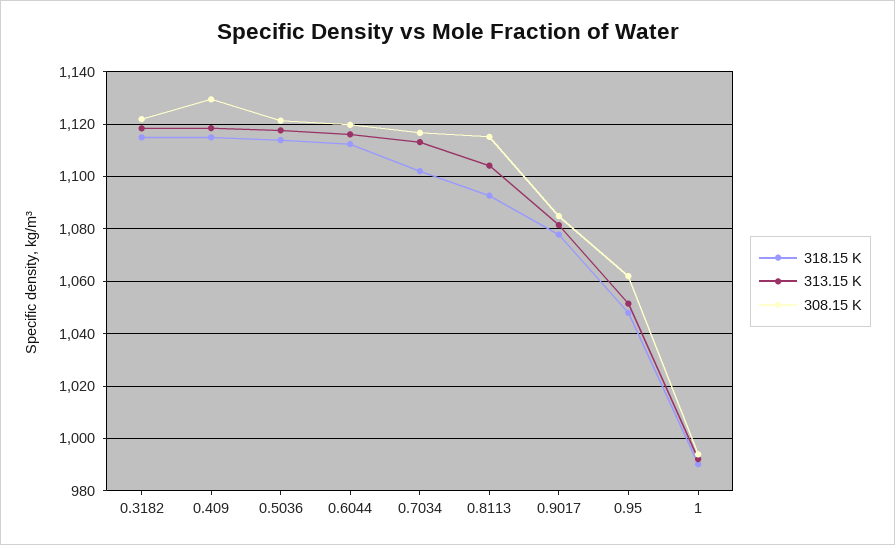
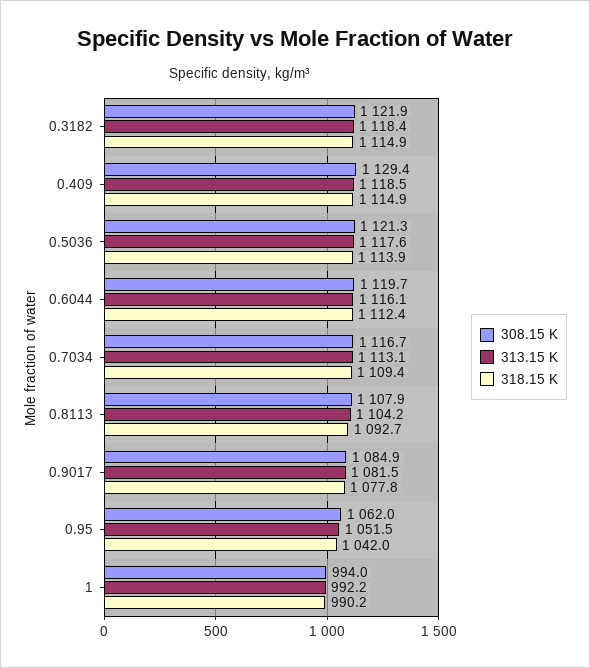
318.15 K, 0.7034: 1102.5 -> 1109.4
308.15 K, 0.8113: 1115 -> 1107.9
318.15 K, 0.95: 1047.5 -> 1042

